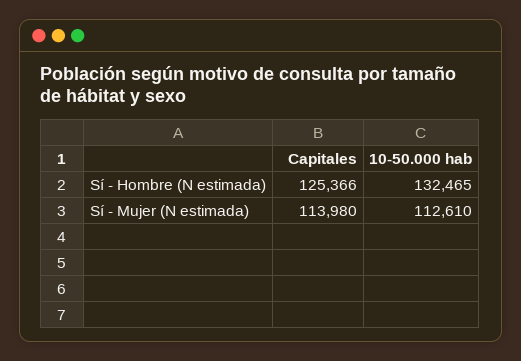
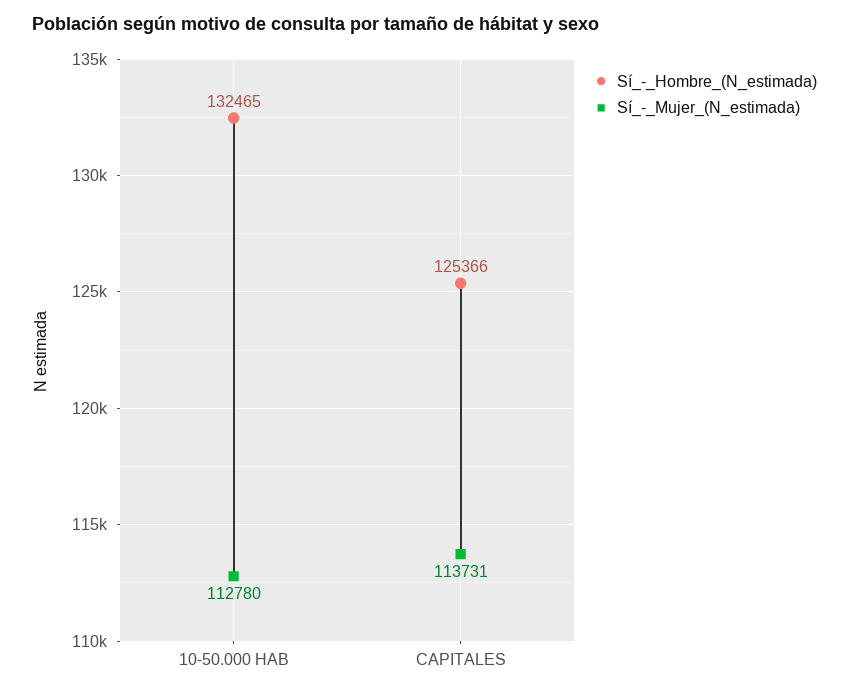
Sí - Mujer (N estimada), Capitales: 113980 -> 113731
Sí - Mujer (N estimada), 10-50.000 hab: 112610 -> 112780

